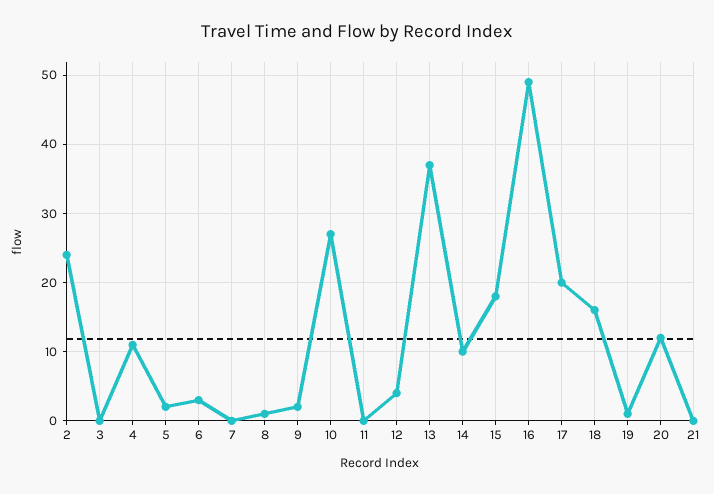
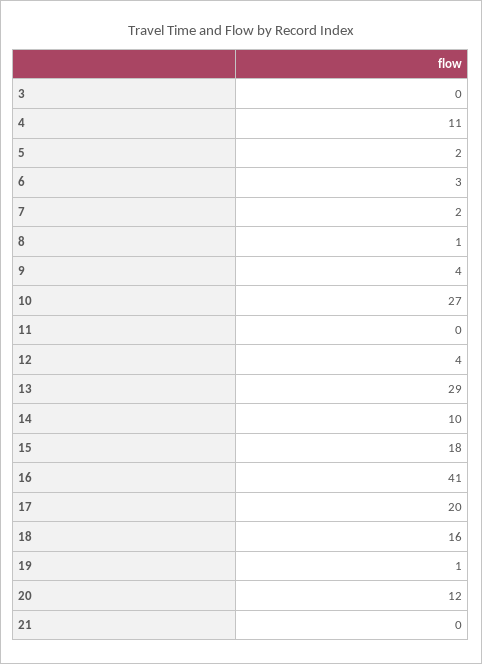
2: 24 -> none
7: 0 -> 2
9: 2 -> 4
13: 37 -> 29
16: 49 -> 41

